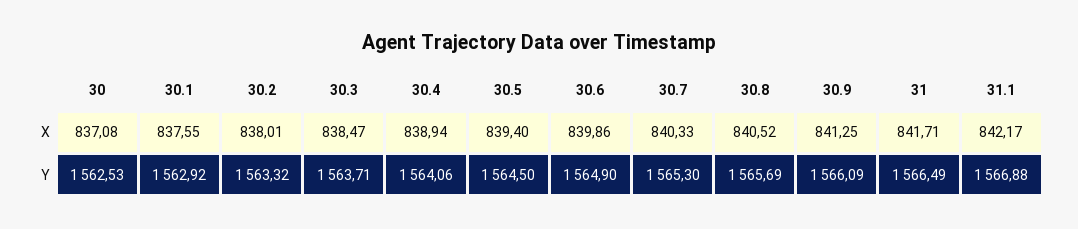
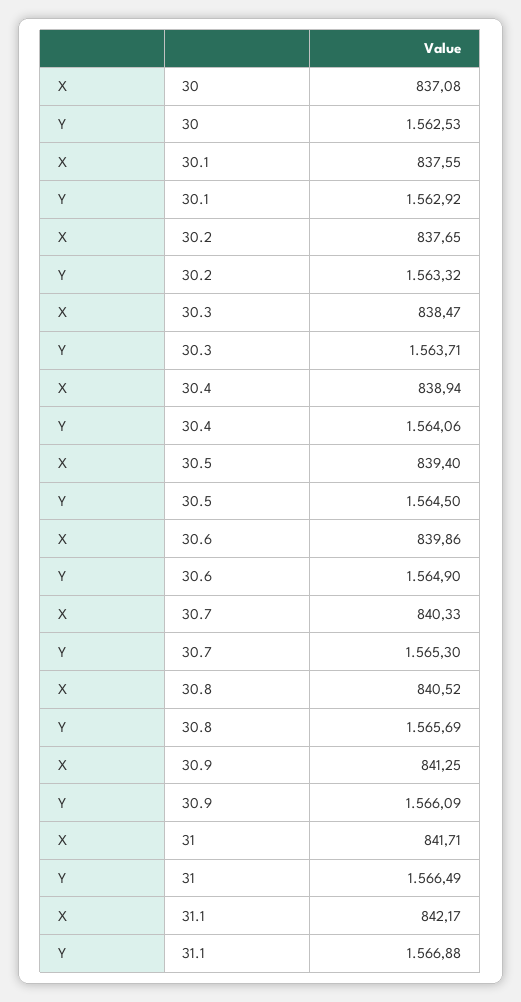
30.2, X: 838.01 -> 837.65

